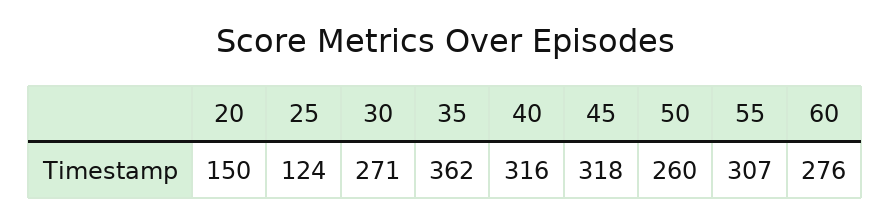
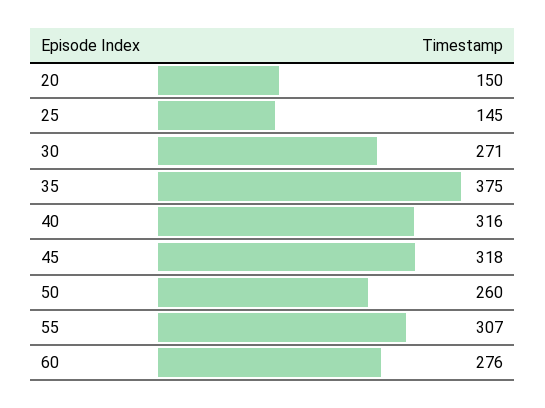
25: 124 -> 145
35: 362 -> 375

